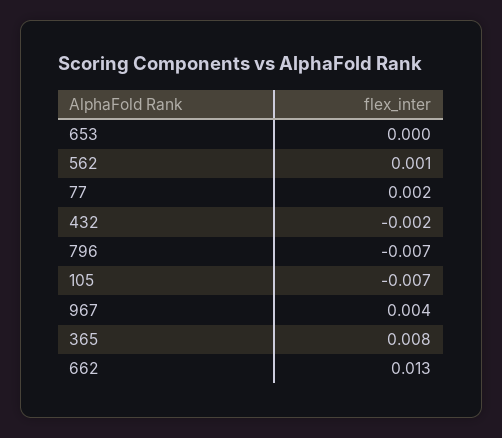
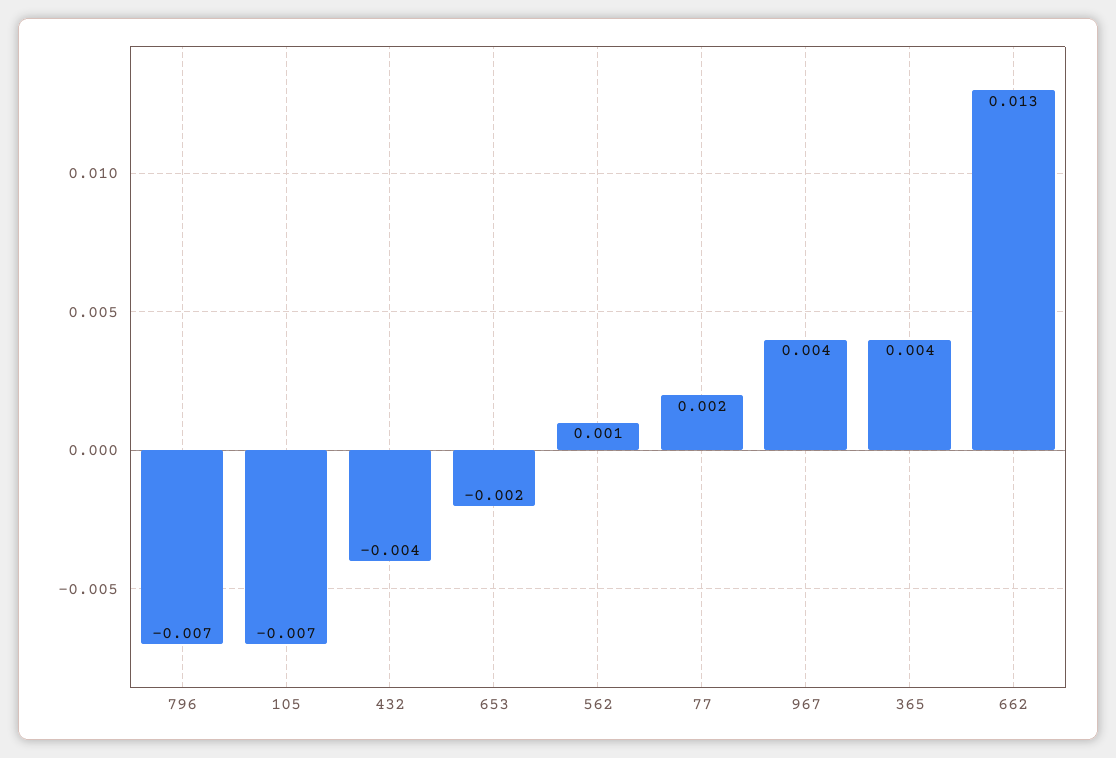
653: 0 -> -0.002
432: -0.002 -> -0.004
365: 0.008 -> 0.004

